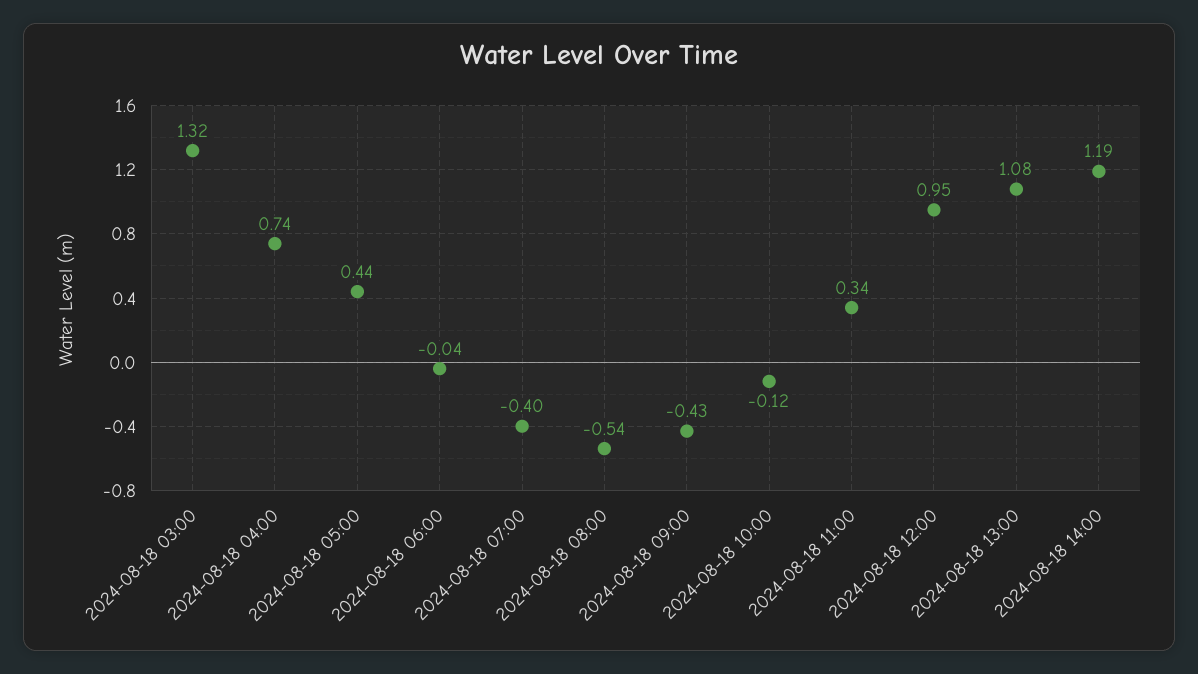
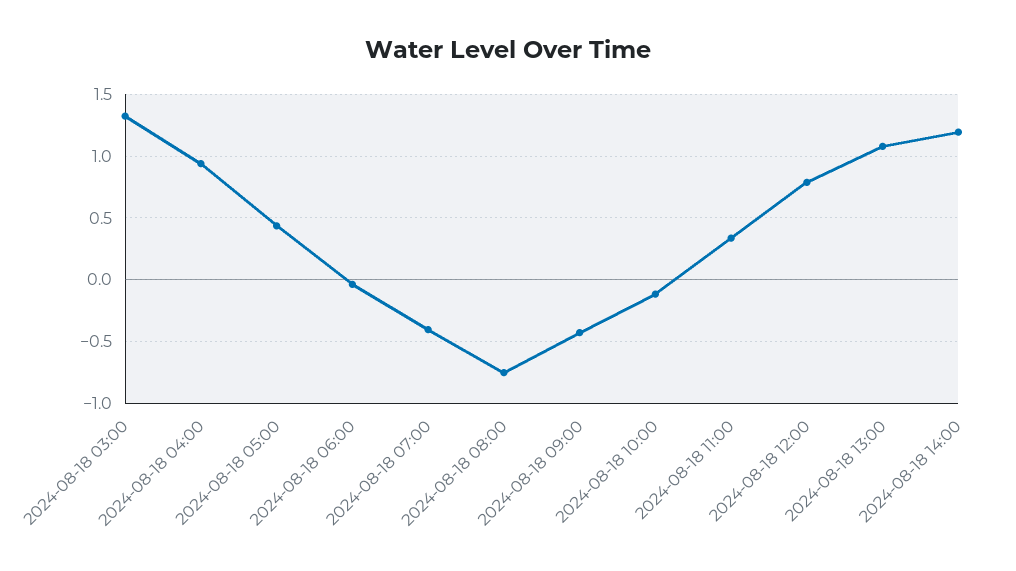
2024-08-18 04:00: 0.74 -> 0.95
2024-08-18 08:00: -0.54 -> -0.75
2024-08-18 12:00: 0.95 -> 0.8

